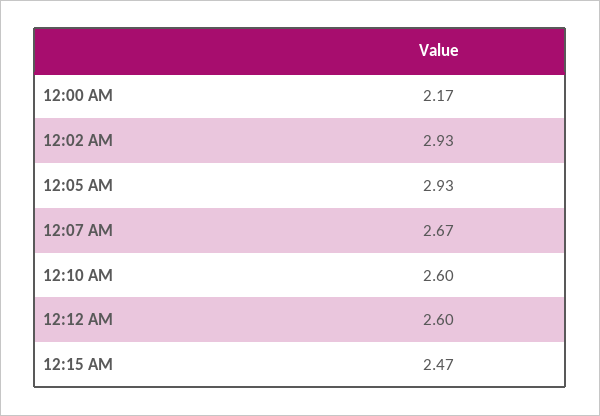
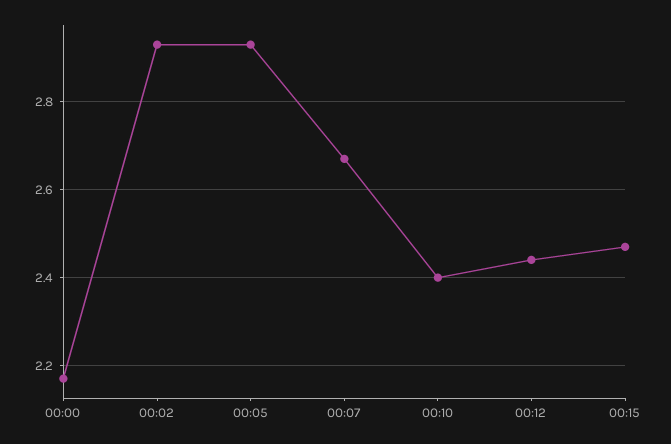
12:10 AM: 2.6 -> 2.4
12:12 AM: 2.6 -> 2.45

